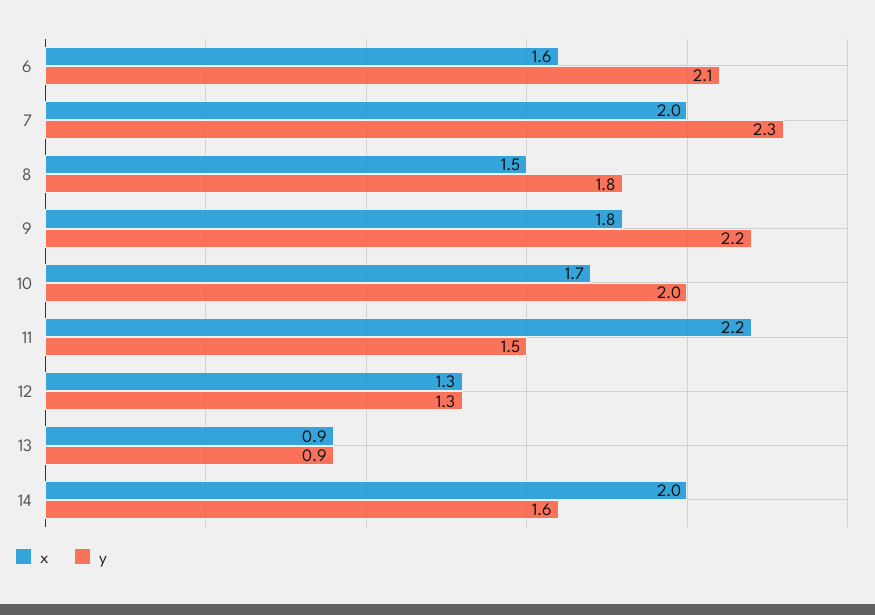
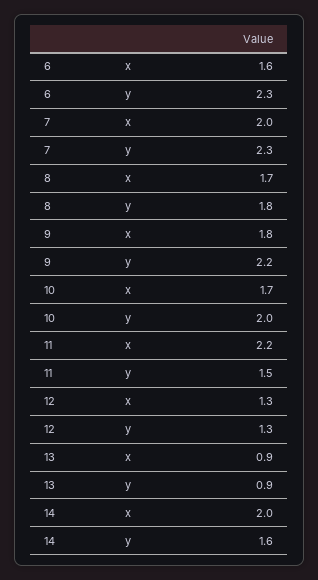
y, 6: 2.1 -> 2.3
x, 8: 1.5 -> 1.7

